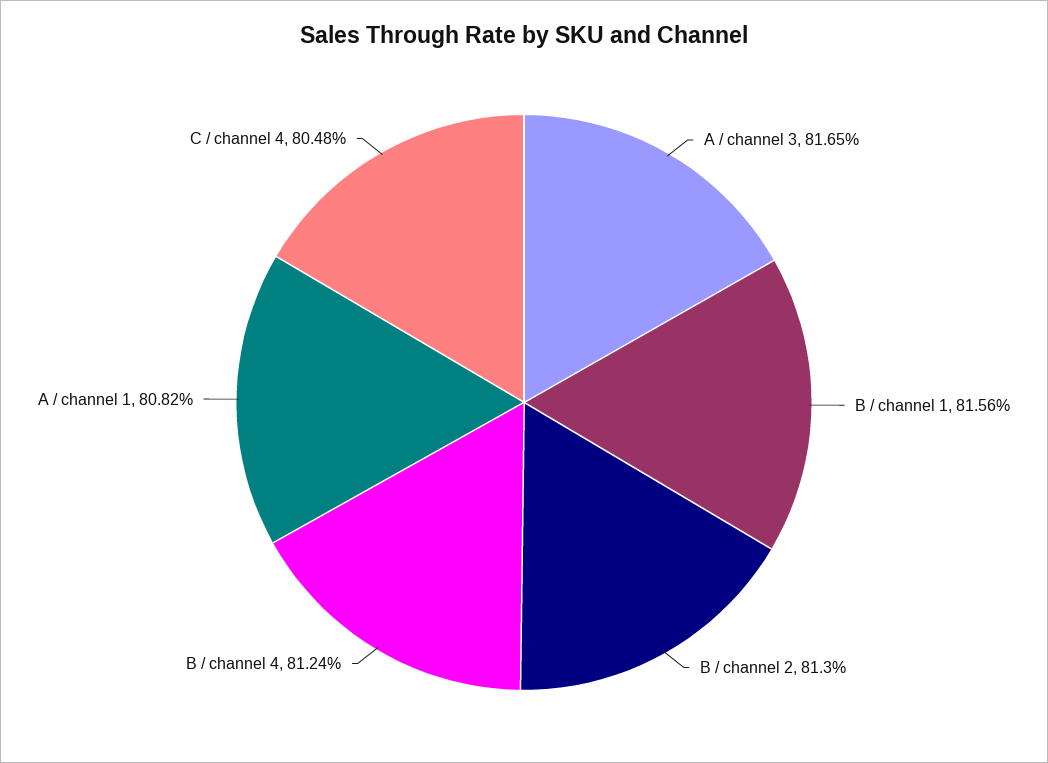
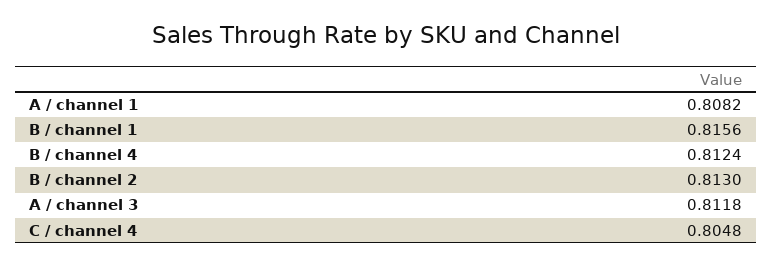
A / channel 3: 0.8165 -> 0.8118

